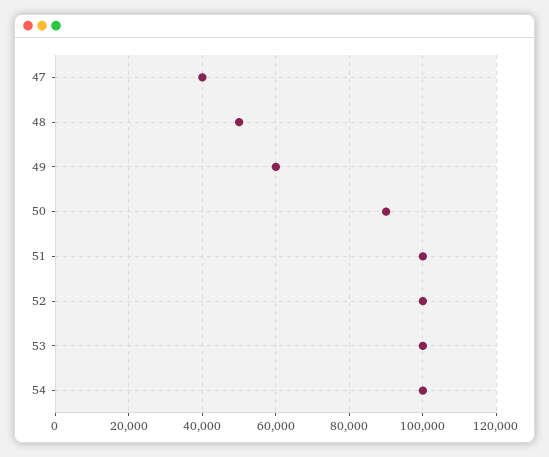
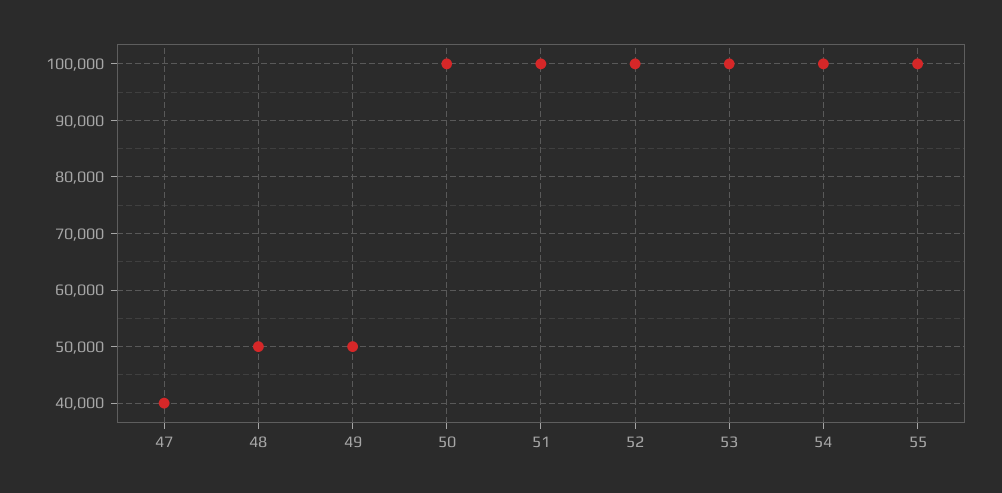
49: 60000 -> 50000
50: 90000 -> 100000
55: none -> 100000

